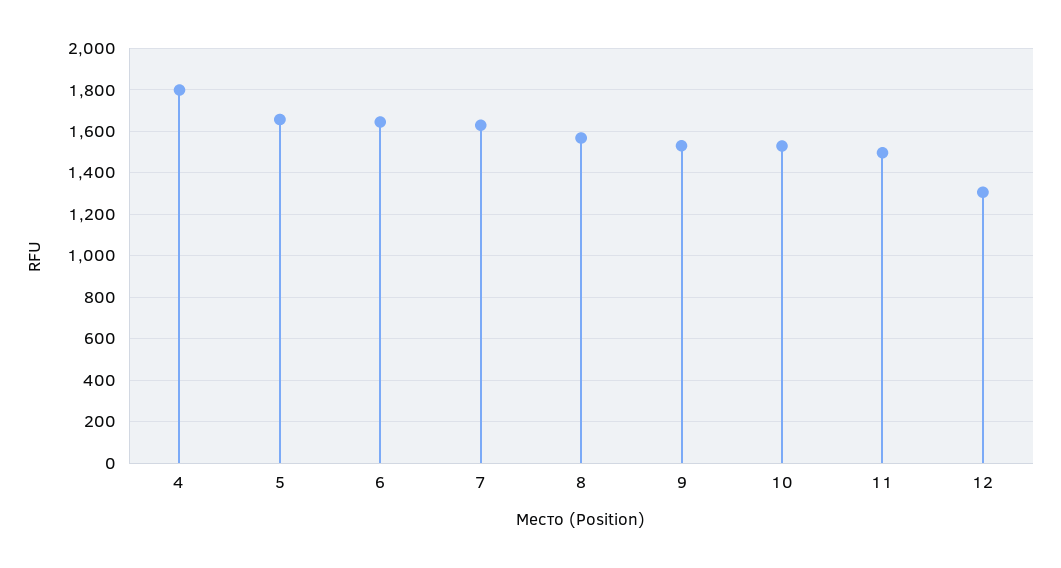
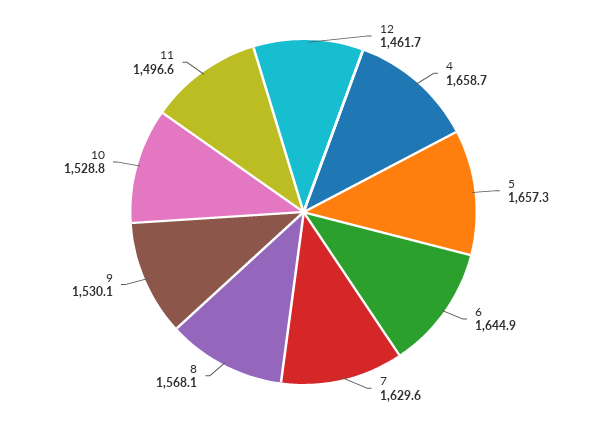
4: 1800 -> 1658.7
12: 1300 -> 1461.7

